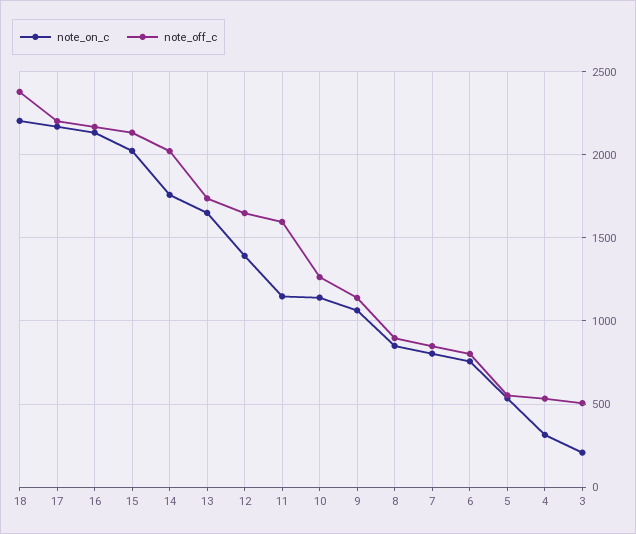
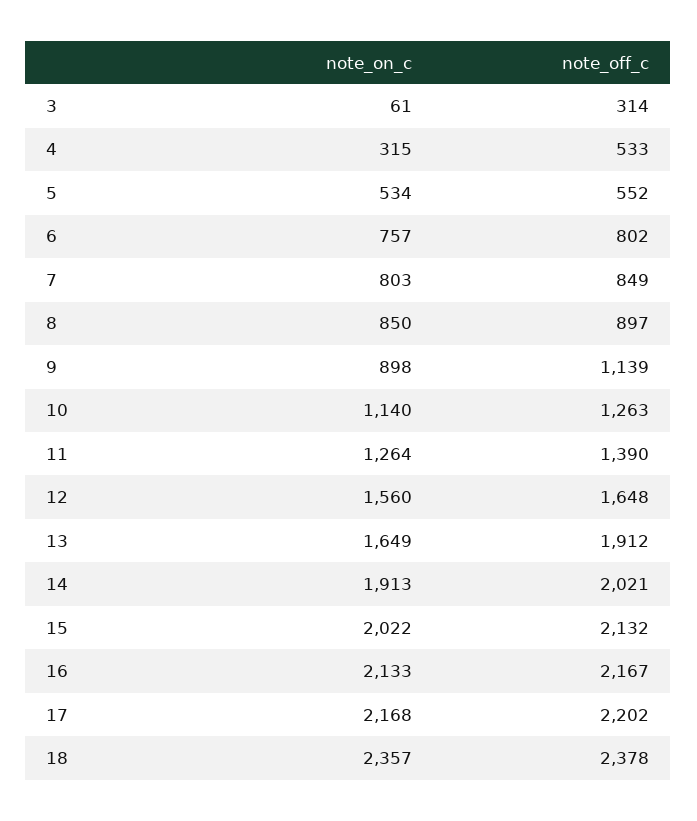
note_on_c, 18: 2200 -> 2357
note_on_c, 14: 1750 -> 1913
note_off_c, 13: 1750 -> 1912
note_on_c, 12: 1400 -> 1560
note_on_c, 11: 1150 -> 1264
note_off_c, 11: 1600 -> 1390
note_on_c, 9: 1050 -> 898
note_on_c, 3: 200 -> 61
note_off_c, 3: 500 -> 314

